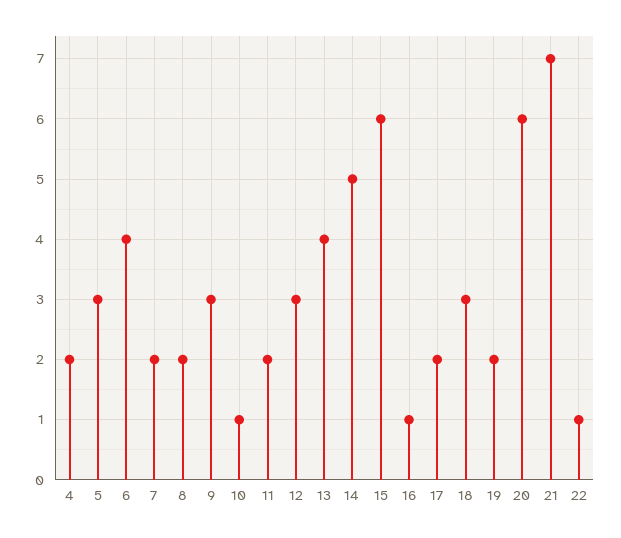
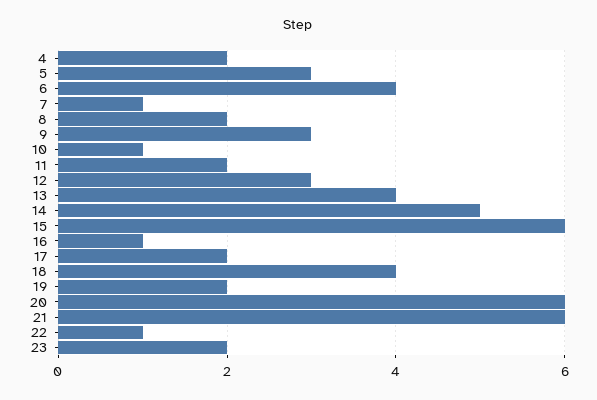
7: 2 -> 1
18: 3 -> 4
21: 7 -> 6
23: none -> 2

